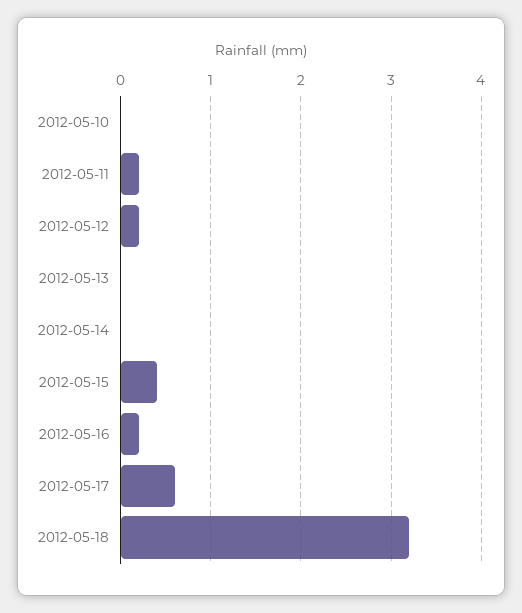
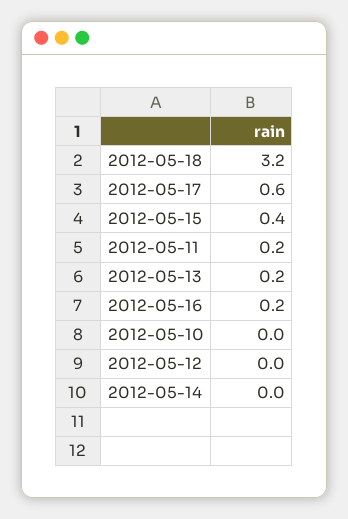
2012-05-12: 0.2 -> 0
2012-05-13: 0 -> 0.2

